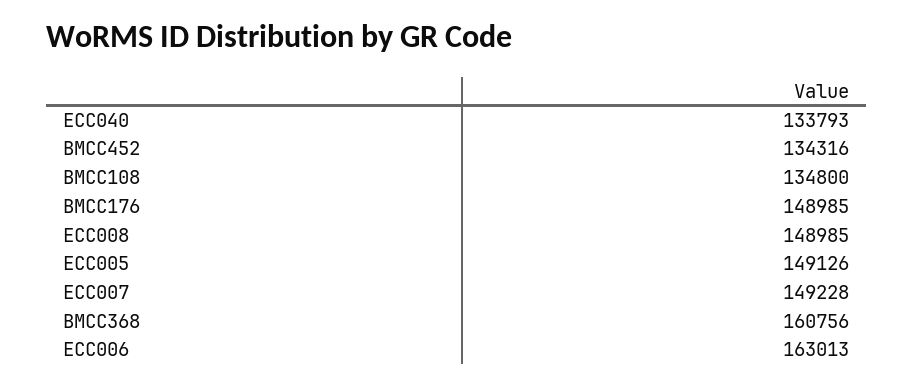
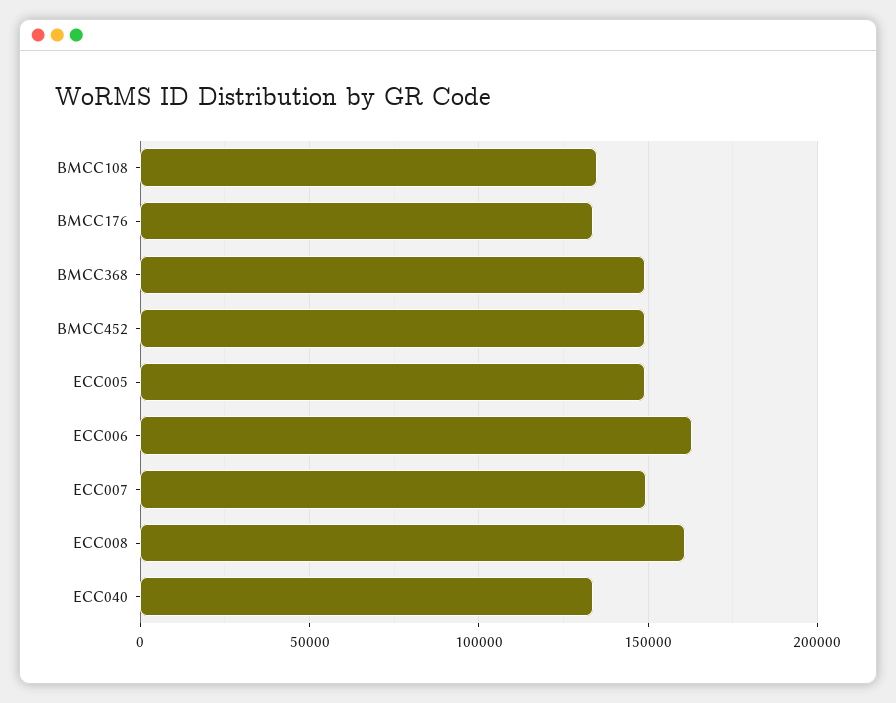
BMCC452: 134316 -> 150000
BMCC176: 148985 -> 135000
ECC008: 148985 -> 160000
BMCC368: 160756 -> 150000

